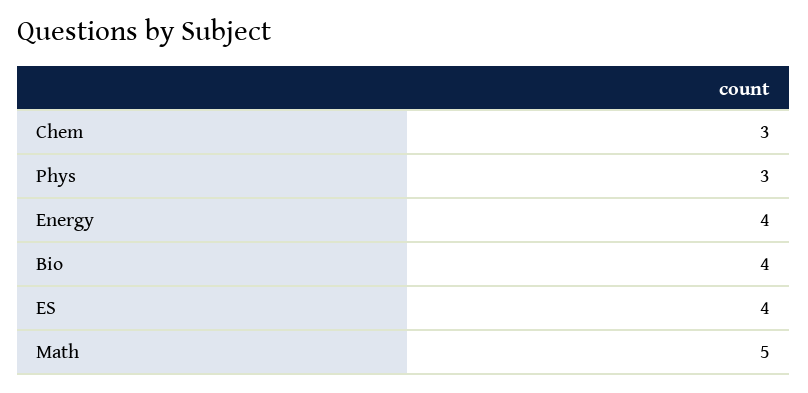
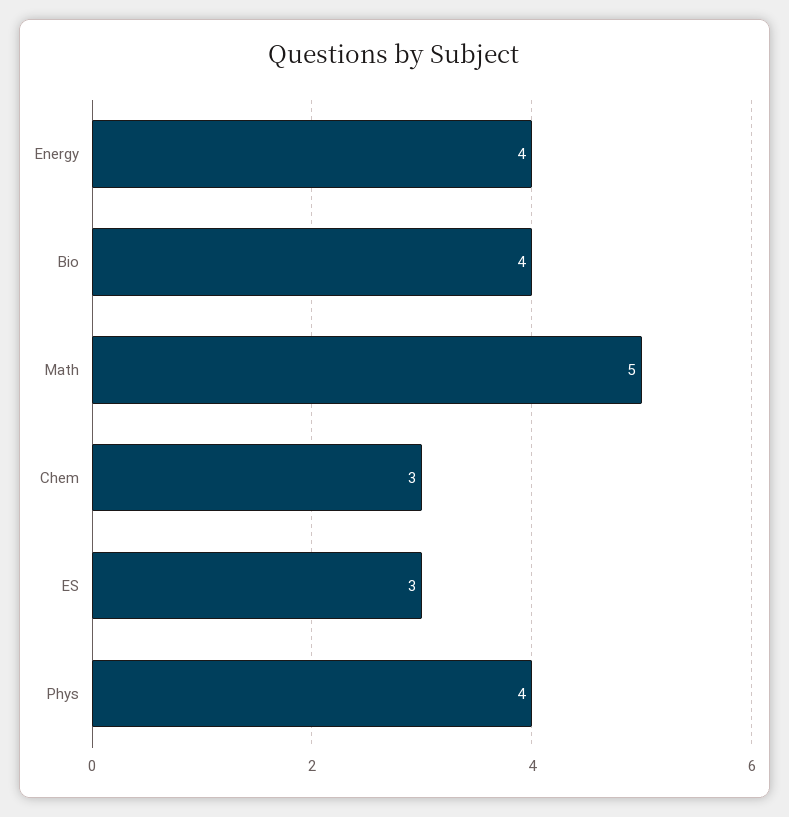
Phys: 3 -> 4
ES: 4 -> 3

